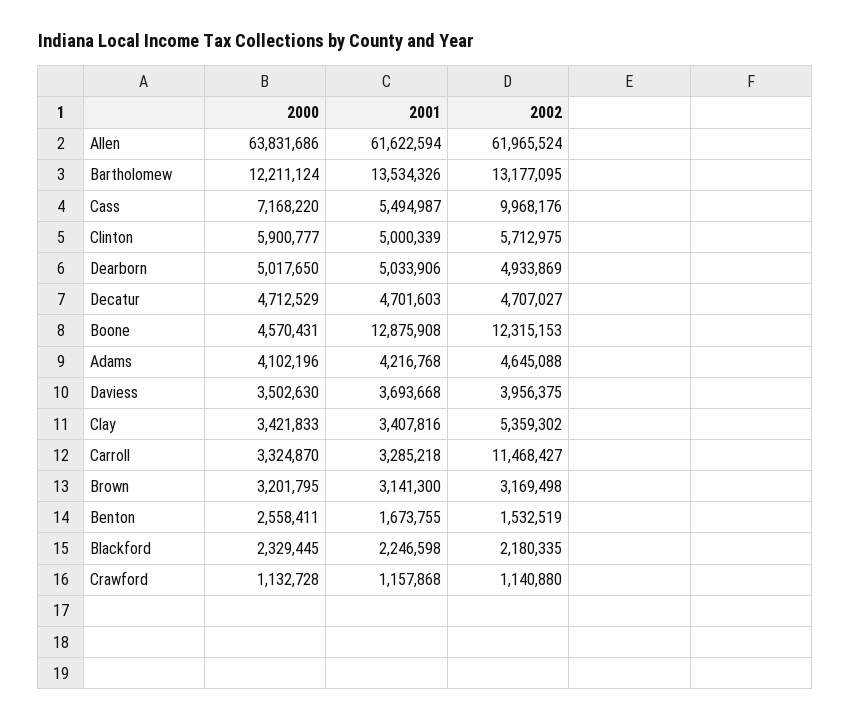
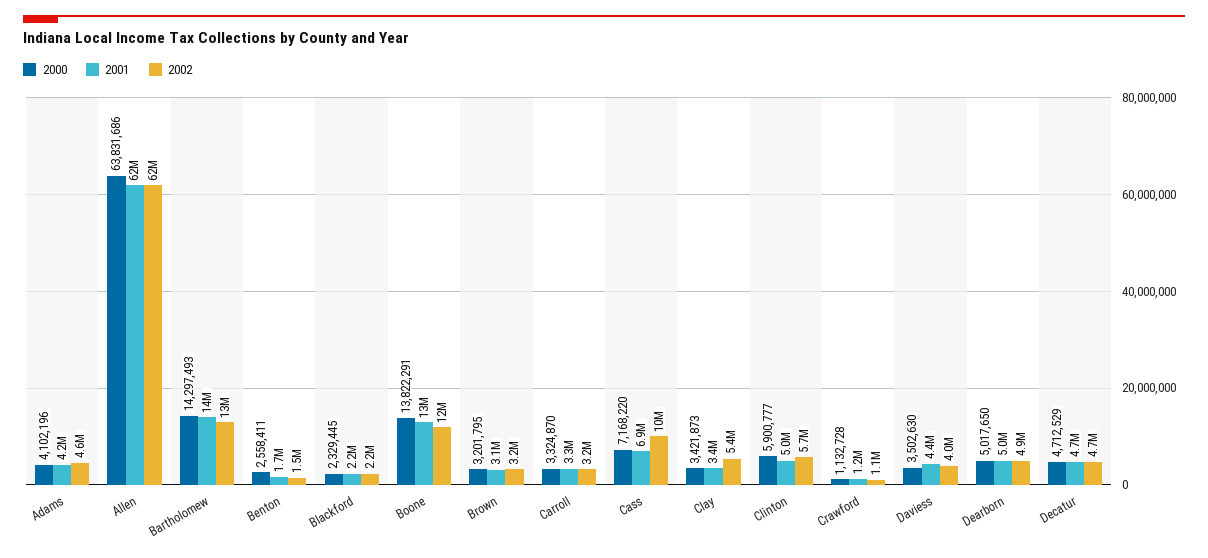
2000, Bartholomew: 12211124 -> 14297493
2001, Cass: 5494987 -> 6900000
2000, Boone: 4570431 -> 13822291
2001, Daviess: 3693668 -> 4400000
2000, Clay: 3421833 -> 3421873
2002, Carroll: 11468427 -> 3200000

